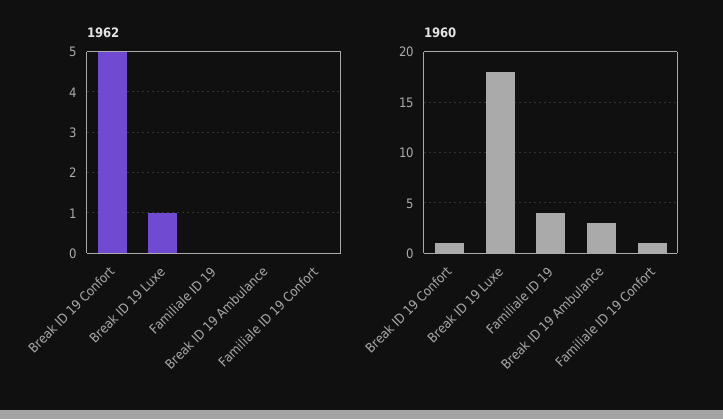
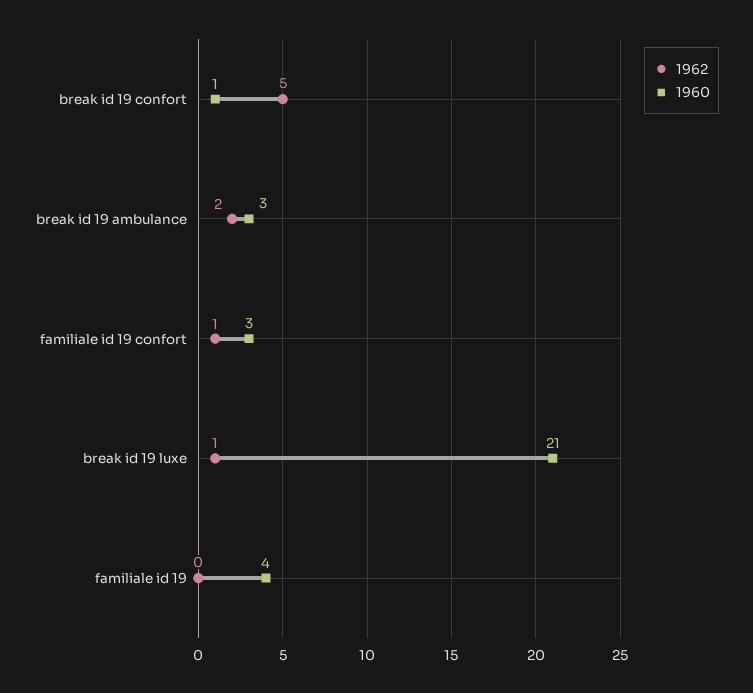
1962, Break ID 19 Ambulance: 0 -> 2
1962, Familiale ID 19 Confort: 0 -> 1
1960, Break ID 19 Luxe: 18 -> 21
1960, Familiale ID 19 Confort: 1 -> 3

